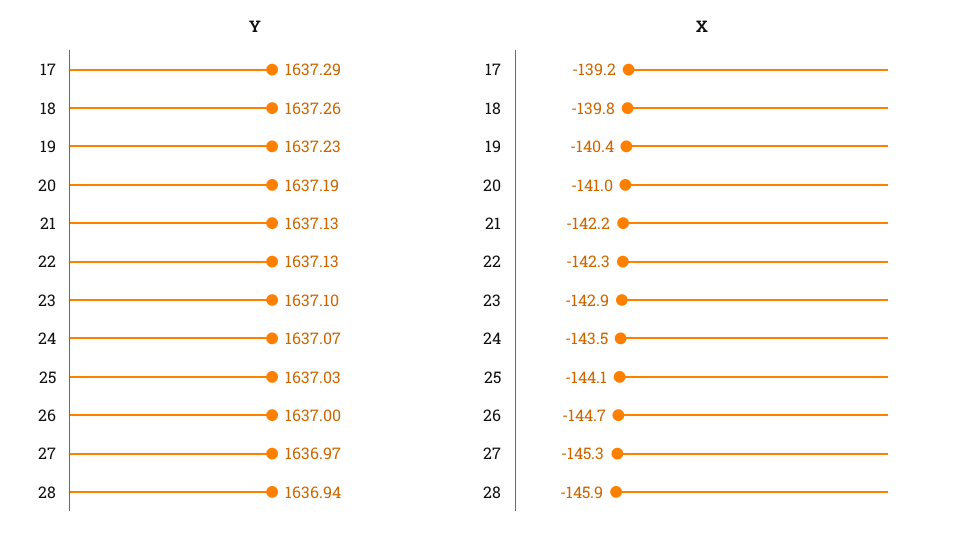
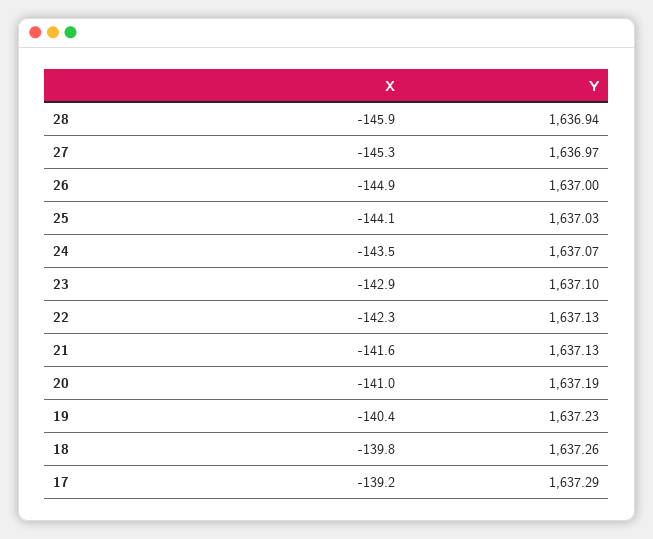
X, 21: -142.2 -> -141.6
X, 26: -144.7 -> -144.9

